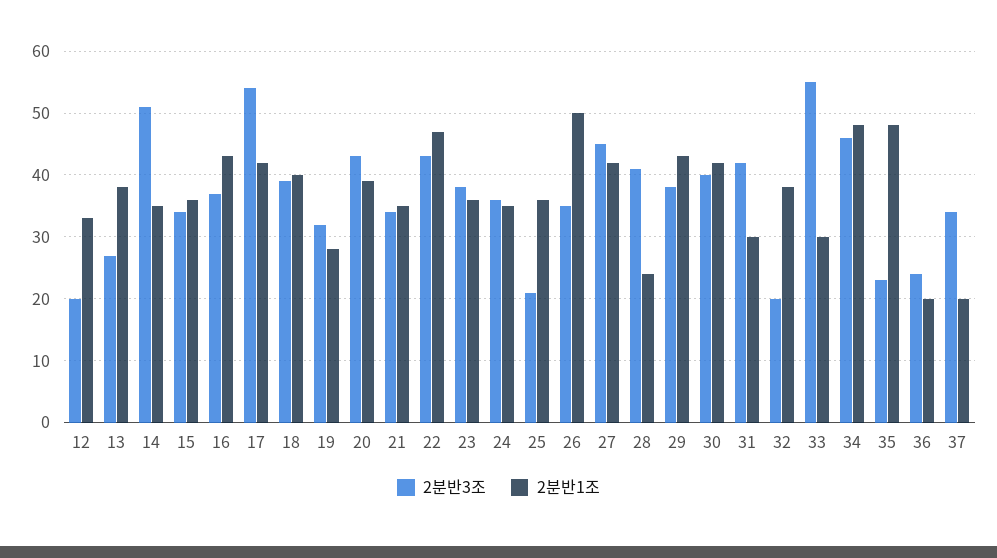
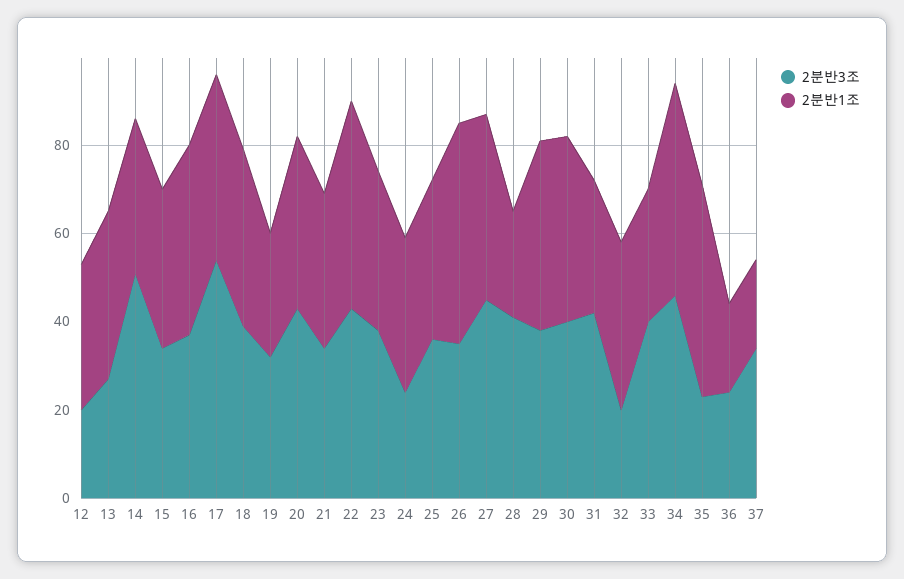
2분반3조, 24: 36 -> 25
2분반3조, 25: 21 -> 35
2분반3조, 33: 55 -> 40

